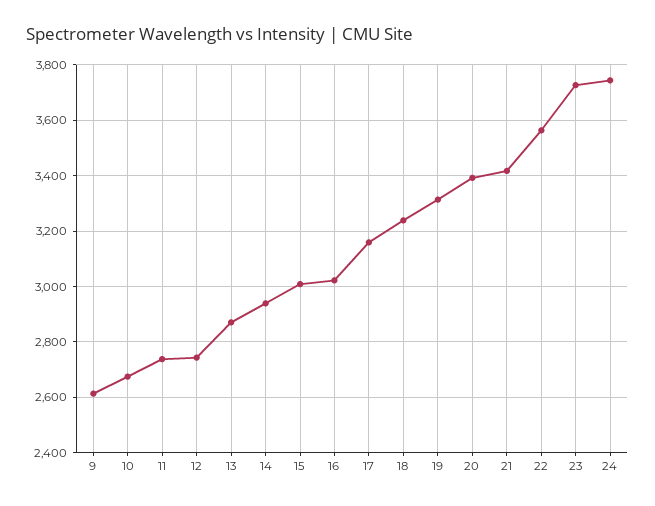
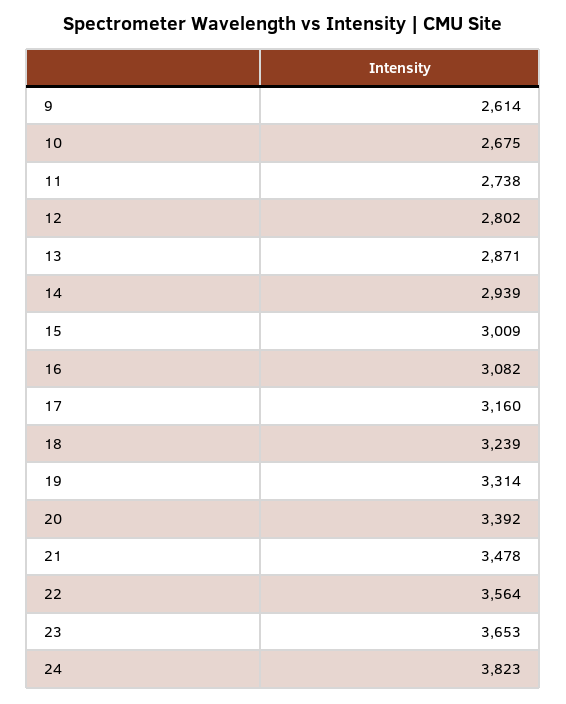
12: 2750 -> 2802
16: 3025 -> 3082
21: 3425 -> 3478
23: 3725 -> 3653
24: 3750 -> 3823

